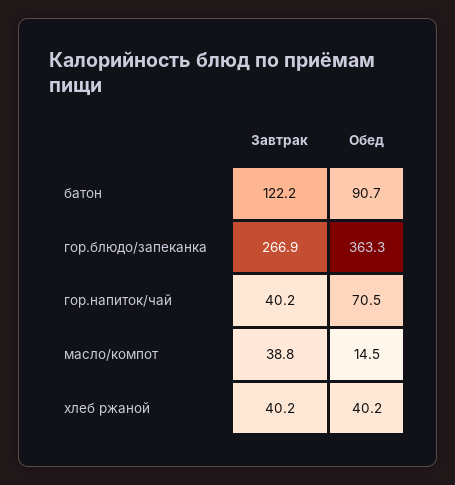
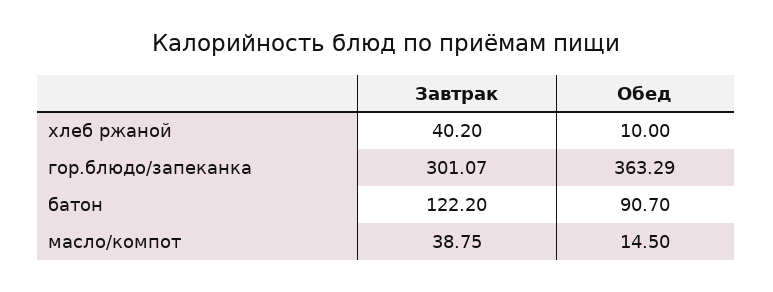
Завтрак, гор.блюдо/запеканка: 266.9 -> 301.07
Завтрак, гор.напиток/чай: 40.2 -> none
Обед, гор.напиток/чай: 70.5 -> none
Обед, хлеб ржаной: 40.2 -> 10

